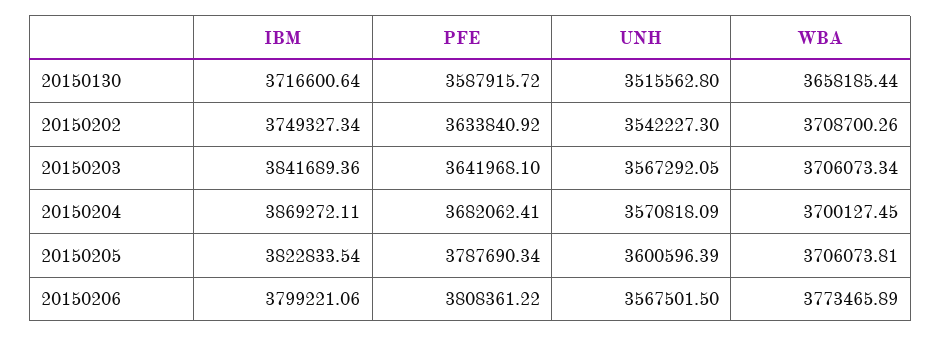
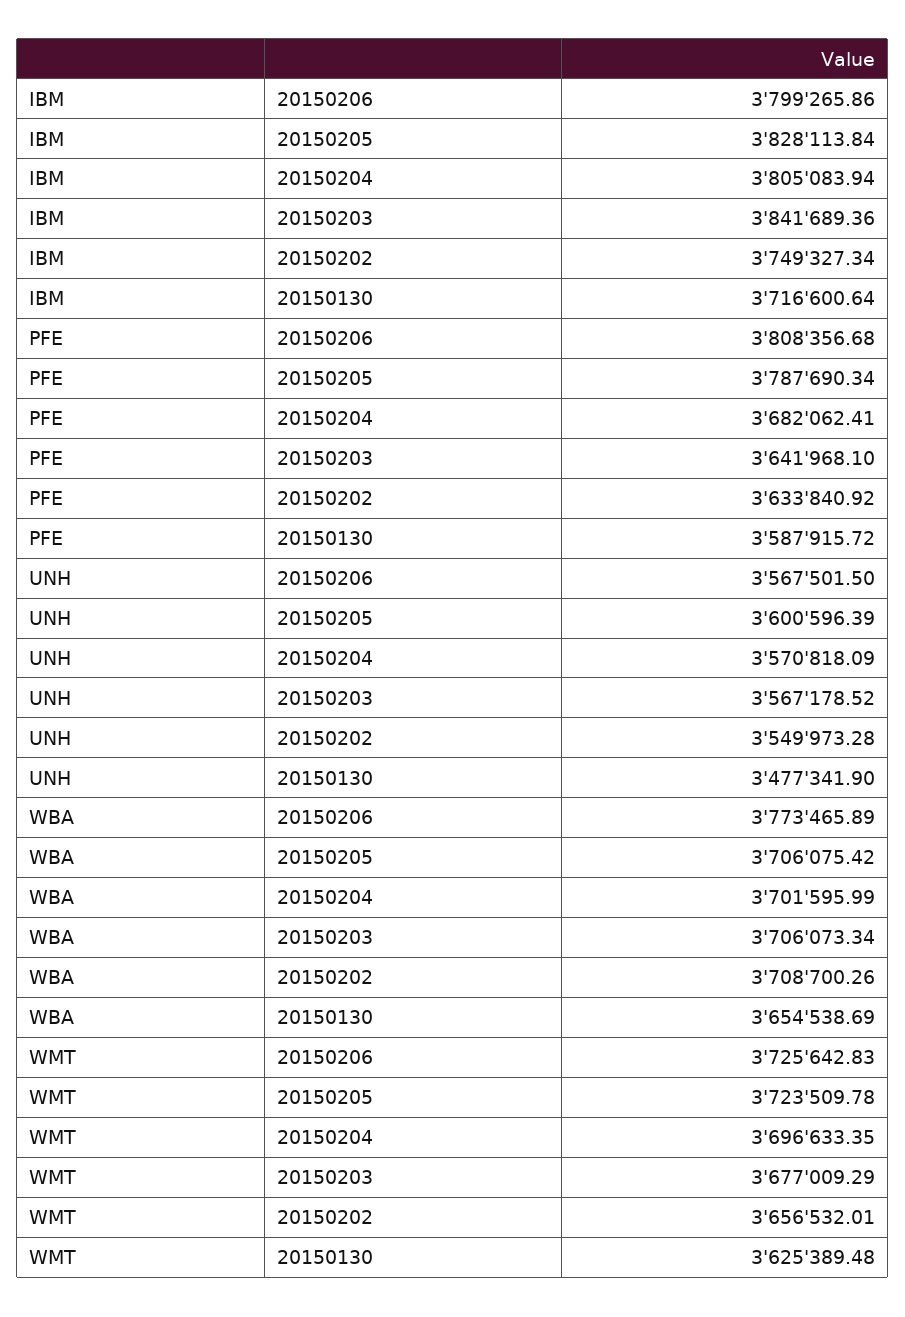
UNH, 20150130: 3515562.8 -> 3477341.9
WBA, 20150130: 3658185.44 -> 3654538.69
UNH, 20150202: 3542227.3 -> 3549973.28
UNH, 20150203: 3567292.05 -> 3567178.52
IBM, 20150204: 3869272.11 -> 3805083.94
WBA, 20150204: 3700127.45 -> 3701595.99
IBM, 20150205: 3822833.54 -> 3828113.84
WBA, 20150205: 3706073.81 -> 3706075.42
IBM, 20150206: 3799221.06 -> 3799265.86
PFE, 20150206: 3808361.22 -> 3808356.68
WMT, 20150206: none -> 3725642.83
WMT, 20150205: none -> 3723509.78
WMT, 20150204: none -> 3696633.35
WMT, 20150203: none -> 3677009.29
WMT, 20150202: none -> 3656532.01
WMT, 20150130: none -> 3625389.48

